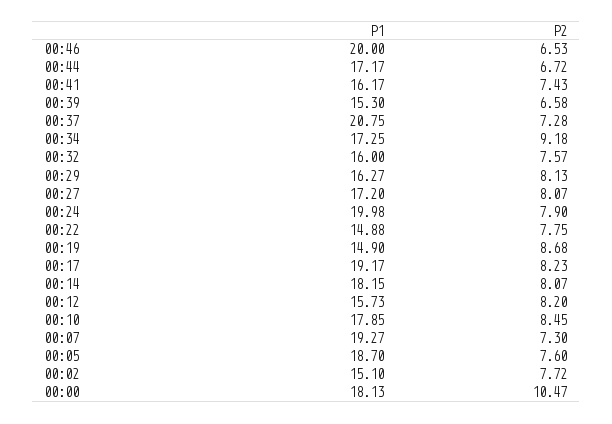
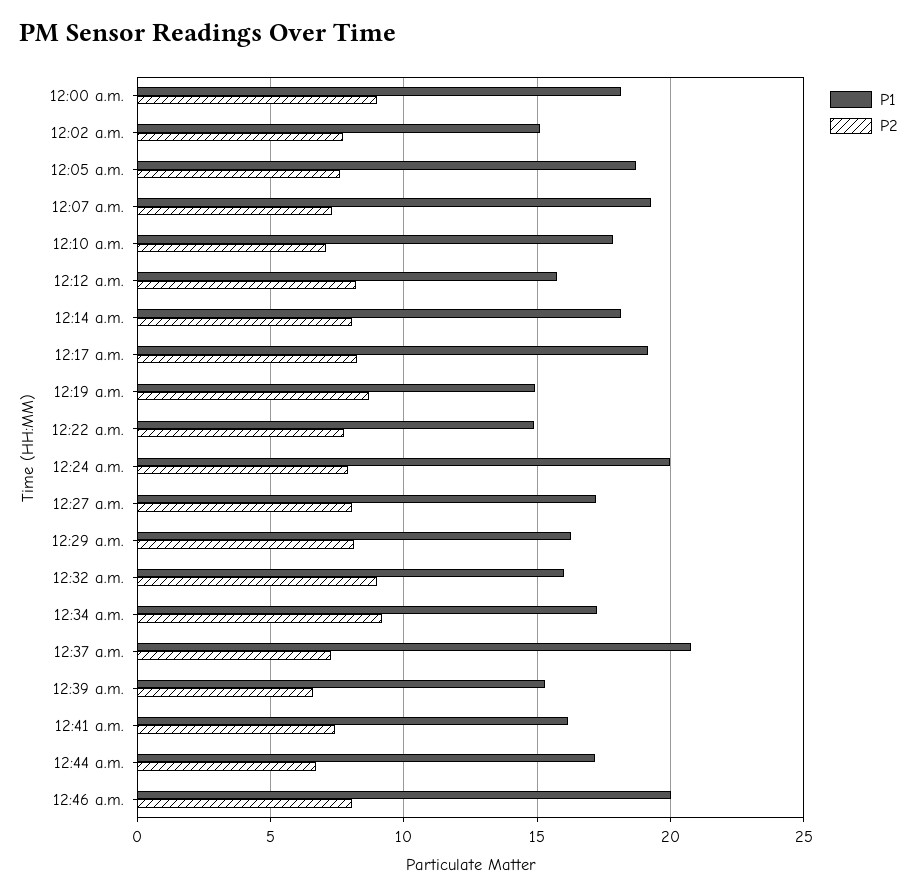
P2, 00:46: 6.53 -> 8
P2, 00:32: 7.57 -> 9
P2, 00:10: 8.45 -> 7
P2, 00:00: 10.47 -> 9

